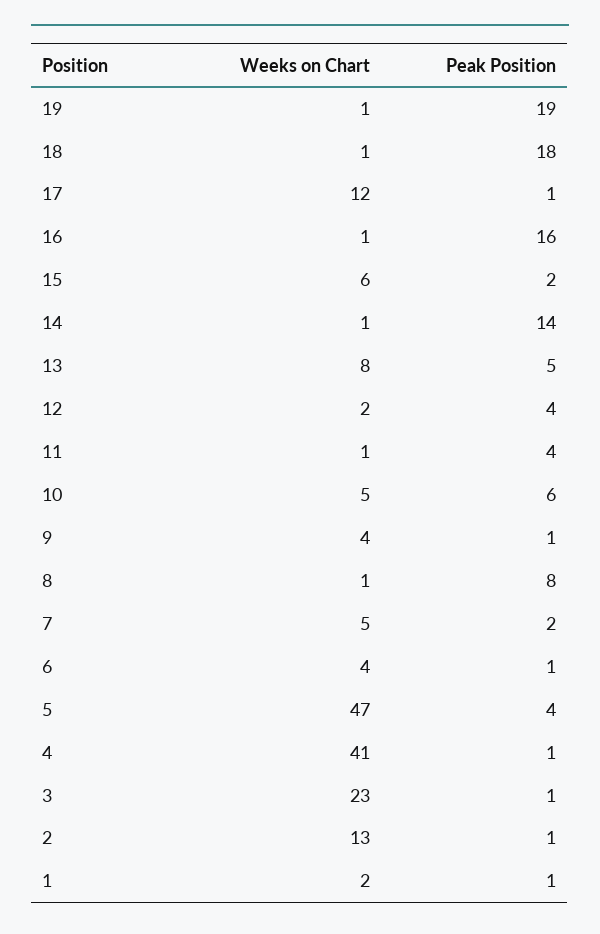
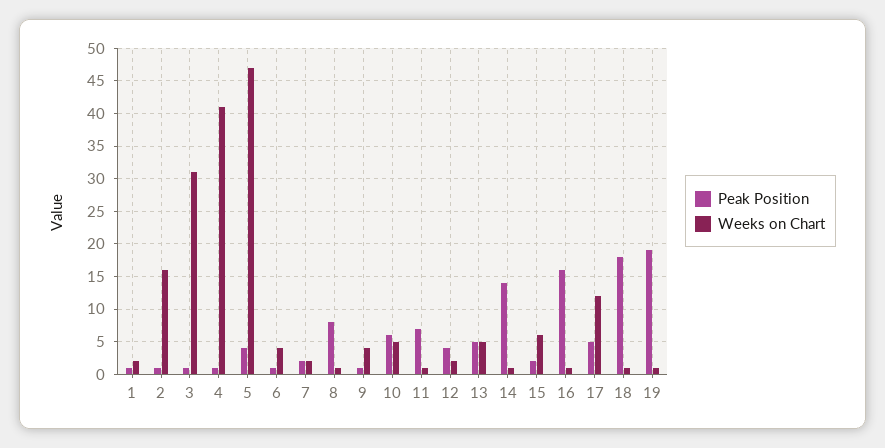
Peak Position, 17: 1 -> 5
Weeks on Chart, 13: 8 -> 5
Peak Position, 11: 4 -> 7
Weeks on Chart, 7: 5 -> 2
Weeks on Chart, 3: 23 -> 31
Weeks on Chart, 2: 13 -> 16

